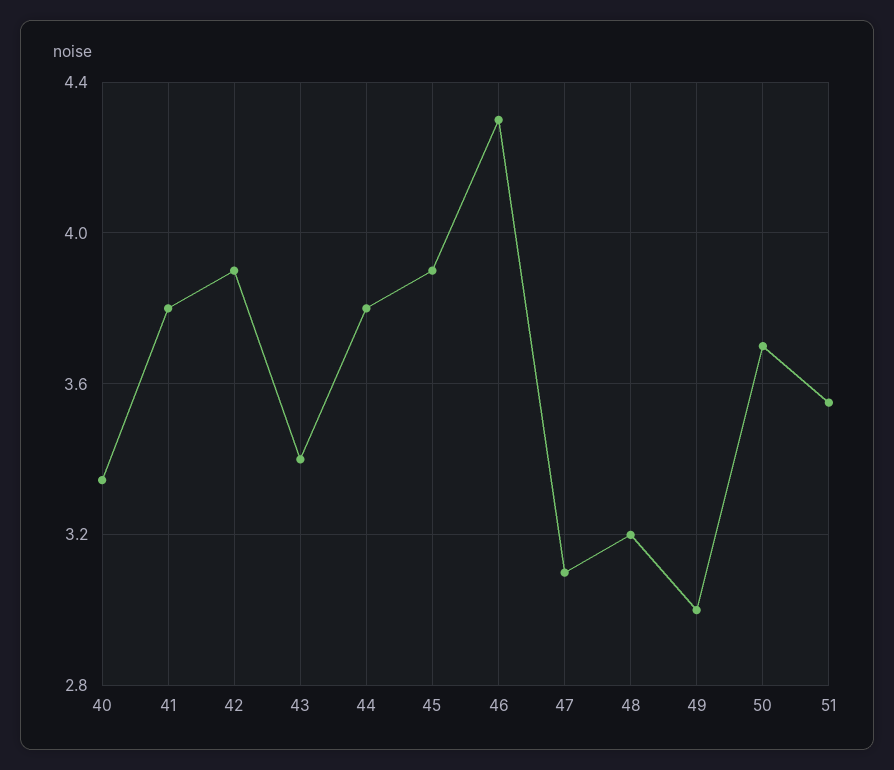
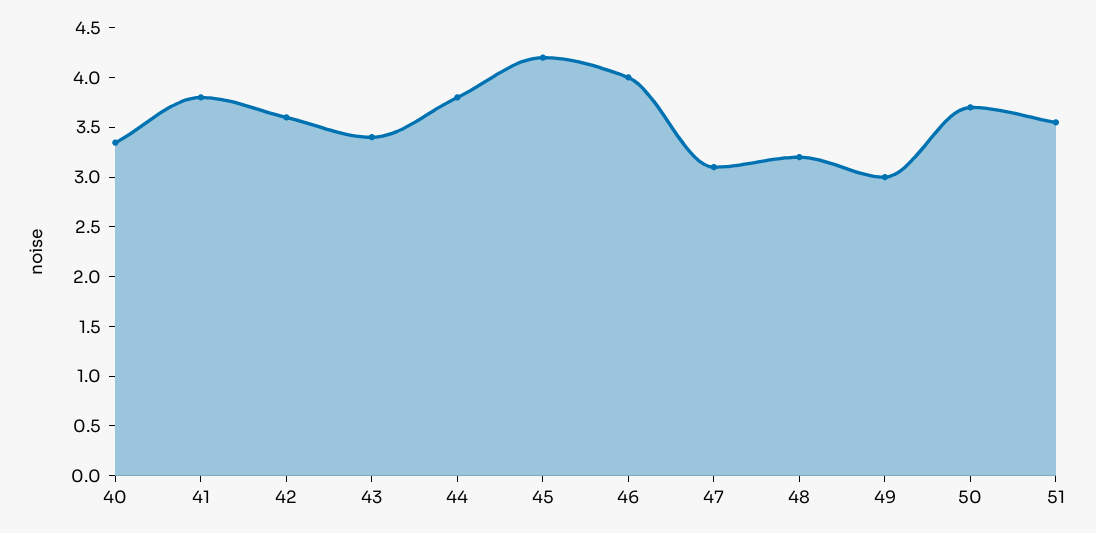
42: 3.9 -> 3.6
45: 3.9 -> 4.2
46: 4.3 -> 4

